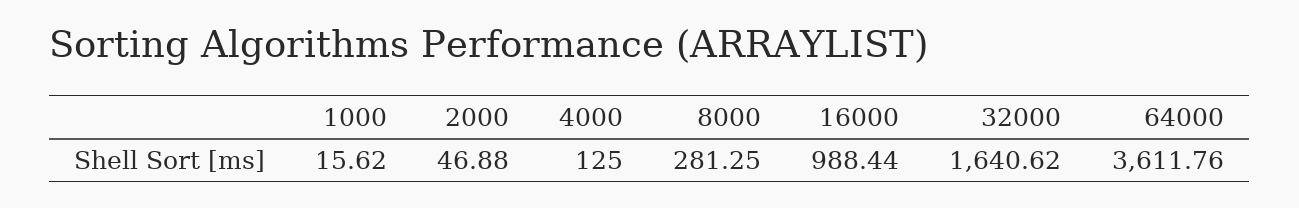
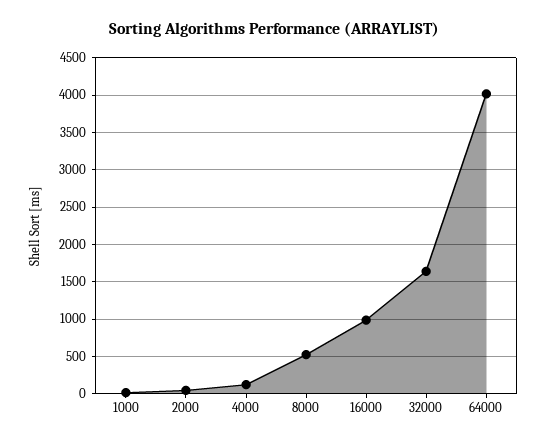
8000: 281.25 -> 500
64000: 3611.76 -> 4000

